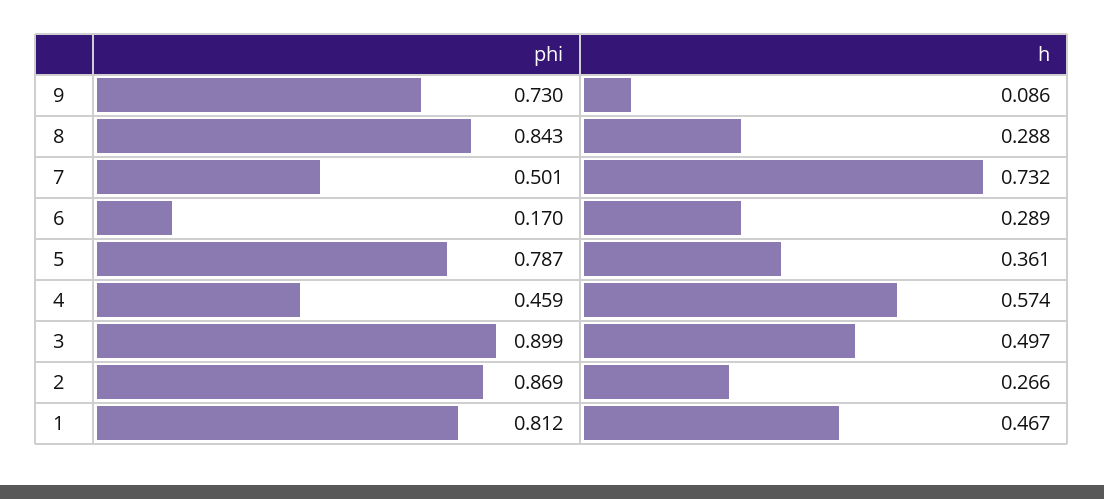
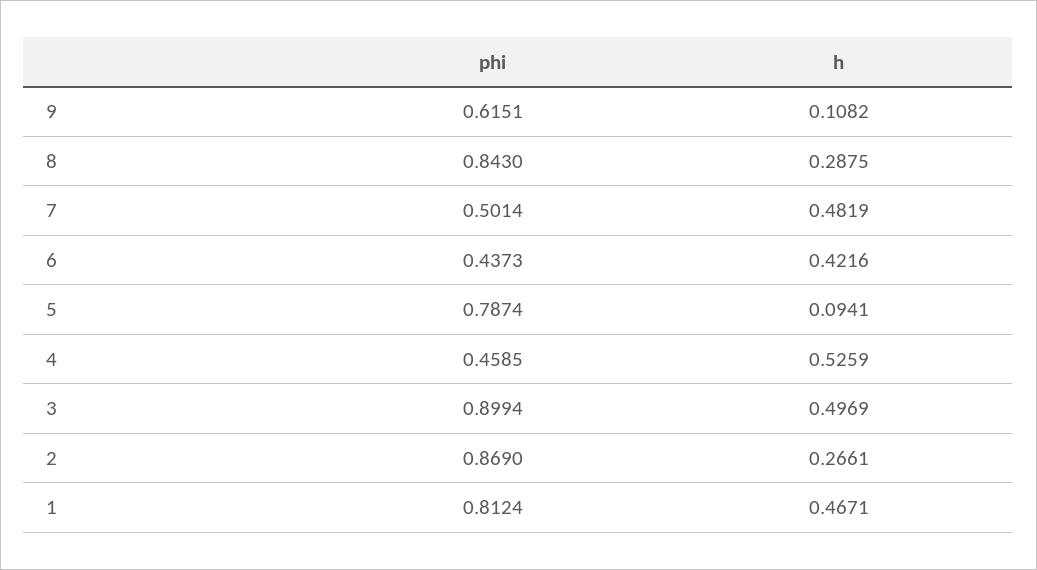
phi, 9: 0.73 -> 0.6151
h, 9: 0.086 -> 0.1082
h, 7: 0.732 -> 0.4819
phi, 6: 0.17 -> 0.4373
h, 6: 0.289 -> 0.4216
h, 5: 0.361 -> 0.0941
h, 4: 0.574 -> 0.5259

